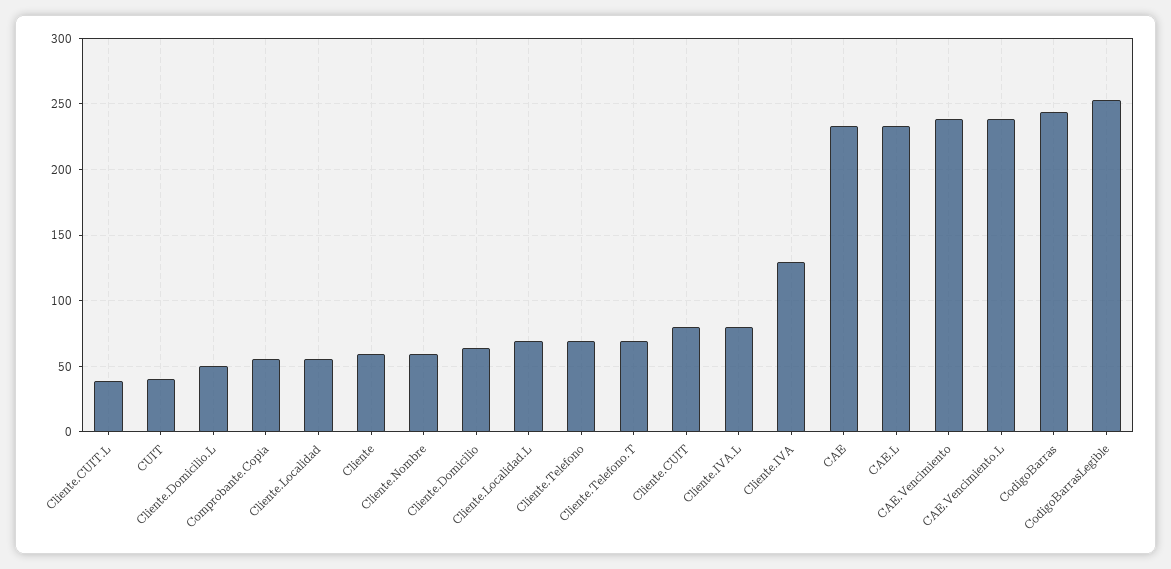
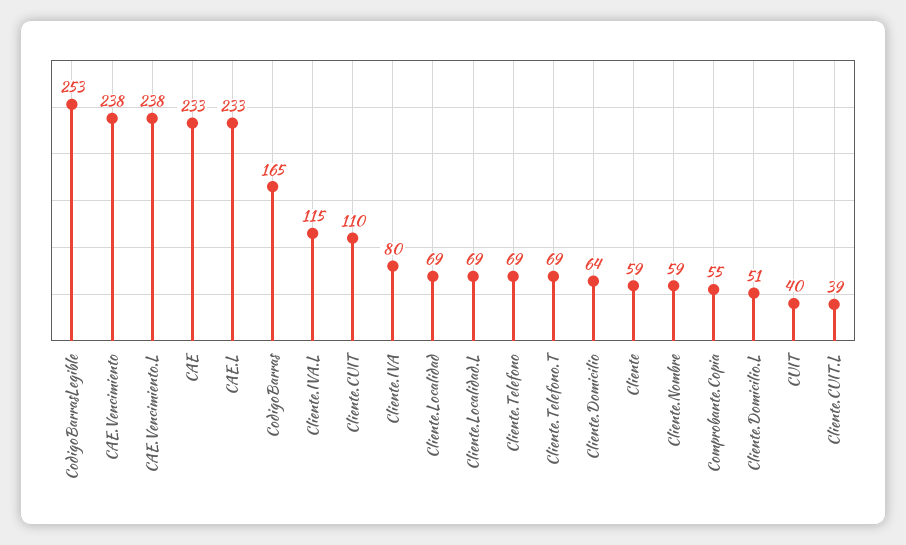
Cliente.Localidad: 55 -> 69
Cliente.CUIT: 80 -> 110
Cliente.IVA.L: 80 -> 115
Cliente.IVA: 130 -> 80
CodigoBarras: 245 -> 165

